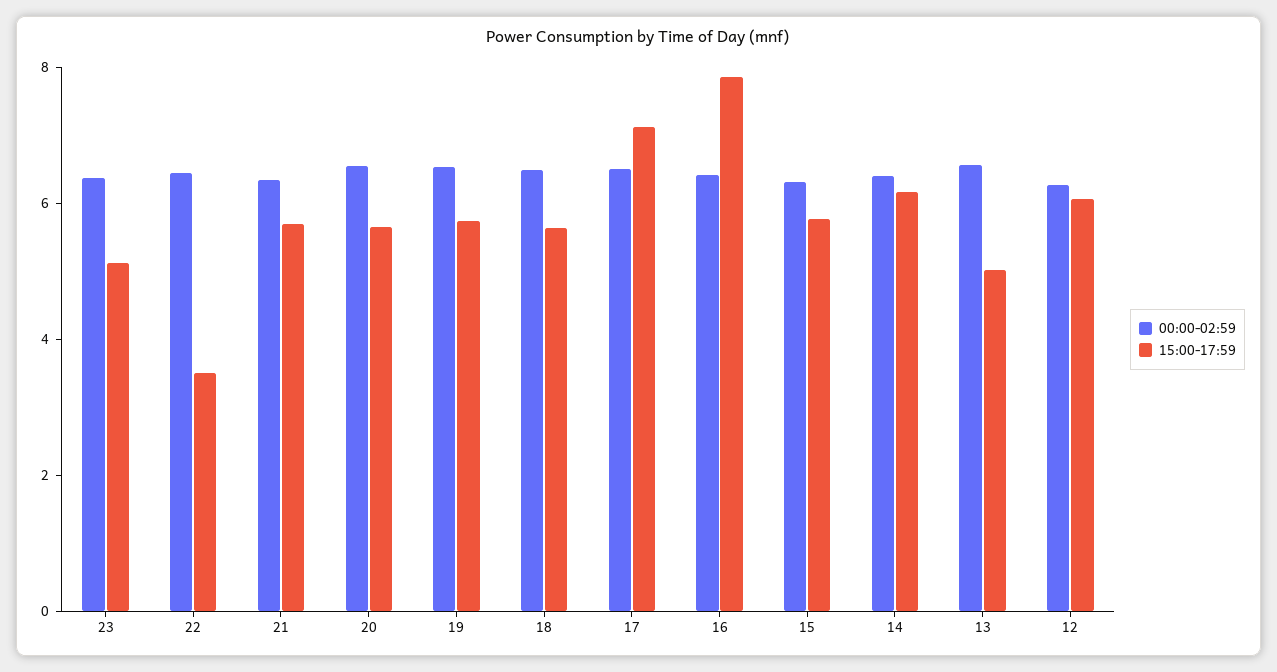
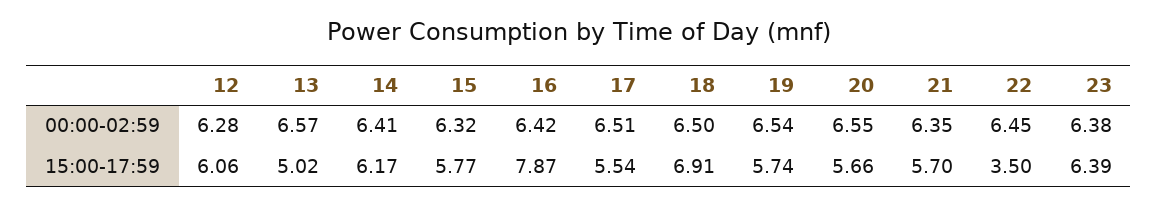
15:00-17:59, 23: 5 -> 6.39
15:00-17:59, 18: 5.5 -> 6.91
15:00-17:59, 17: 7 -> 5.54

